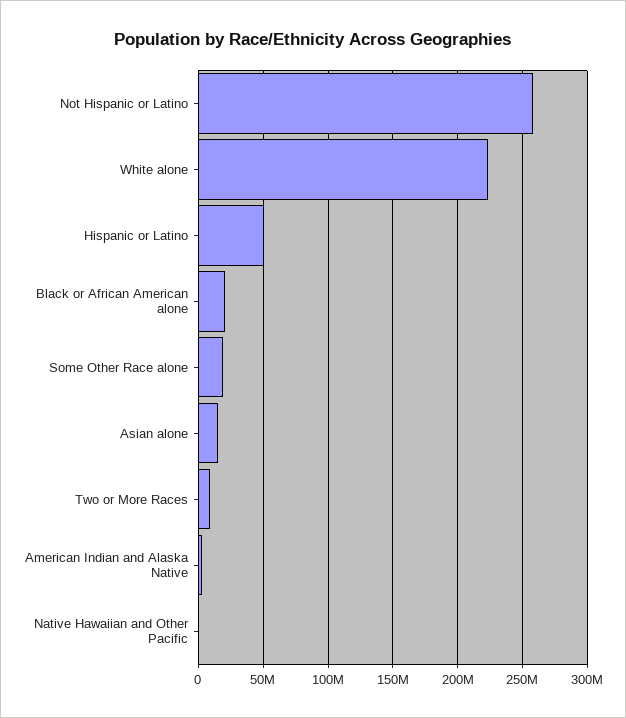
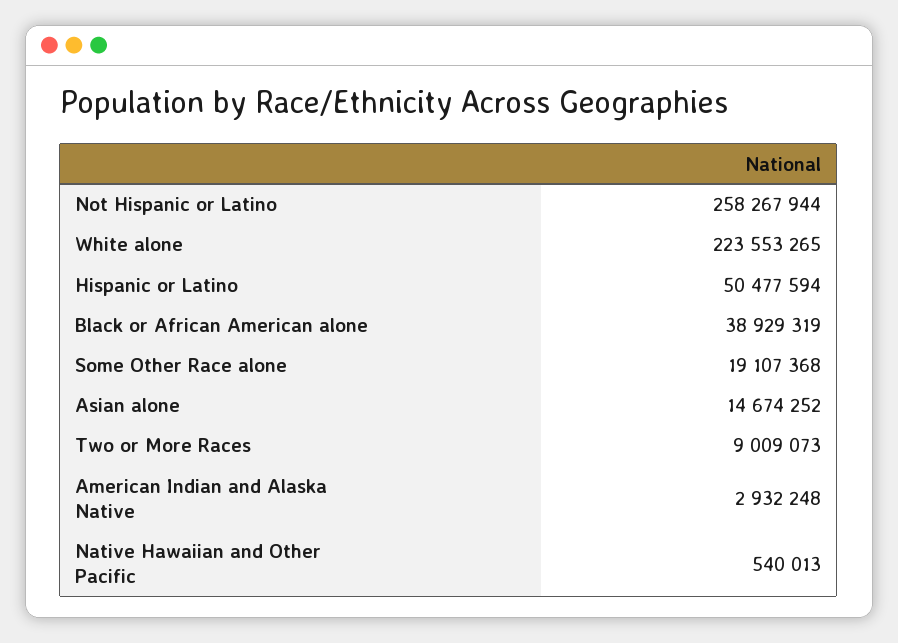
Black or African American alone: 20000000 -> 38929319

